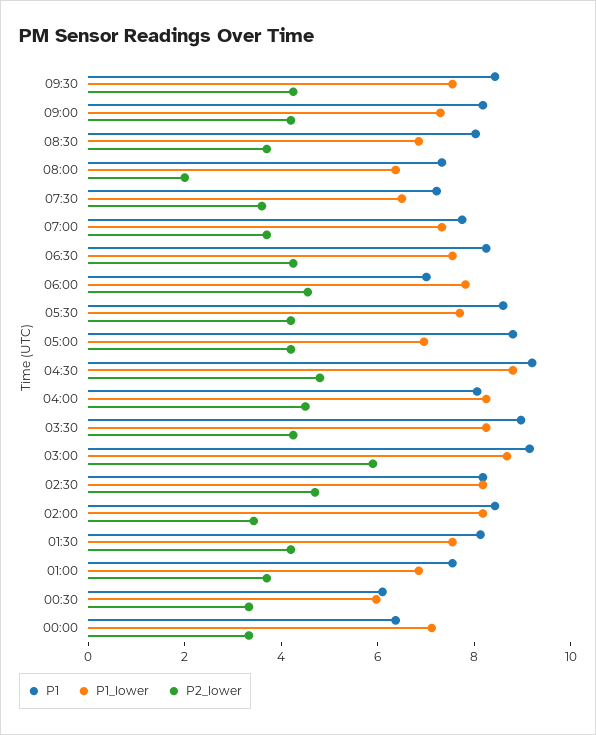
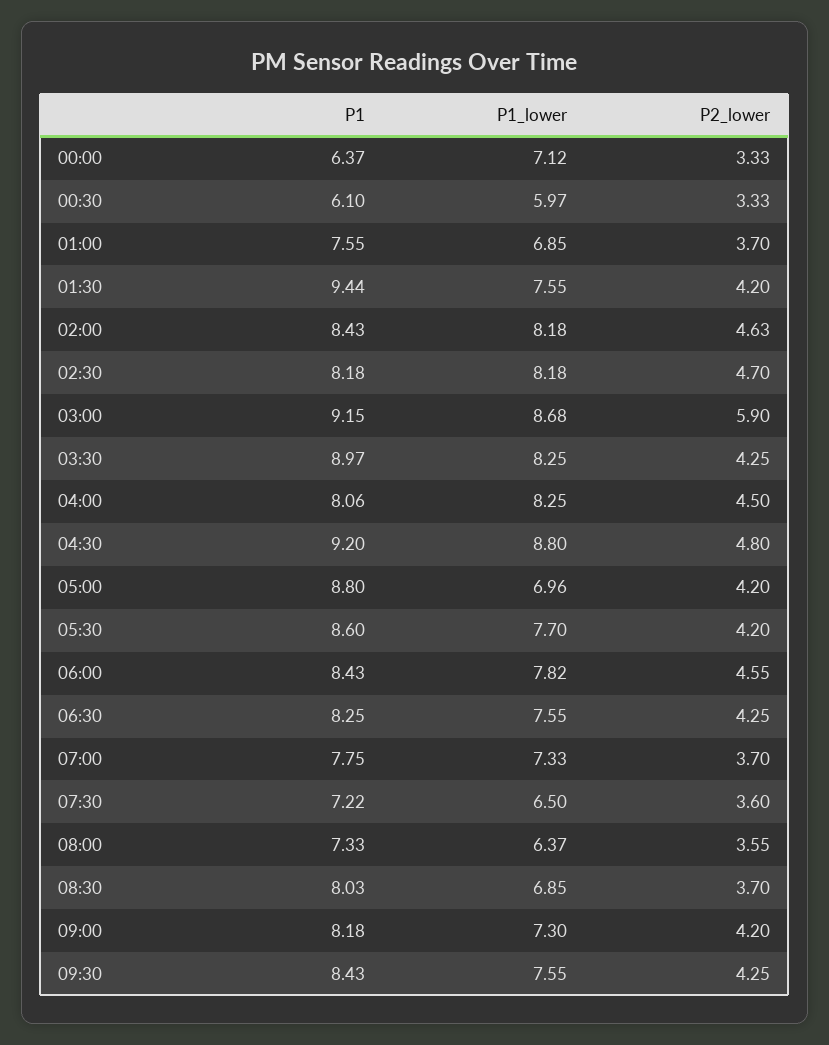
P2_lower, 08:00: 2 -> 3.55
P1, 06:00: 7 -> 8.43
P2_lower, 02:00: 3.5 -> 4.63
P1, 01:30: 8 -> 9.44

